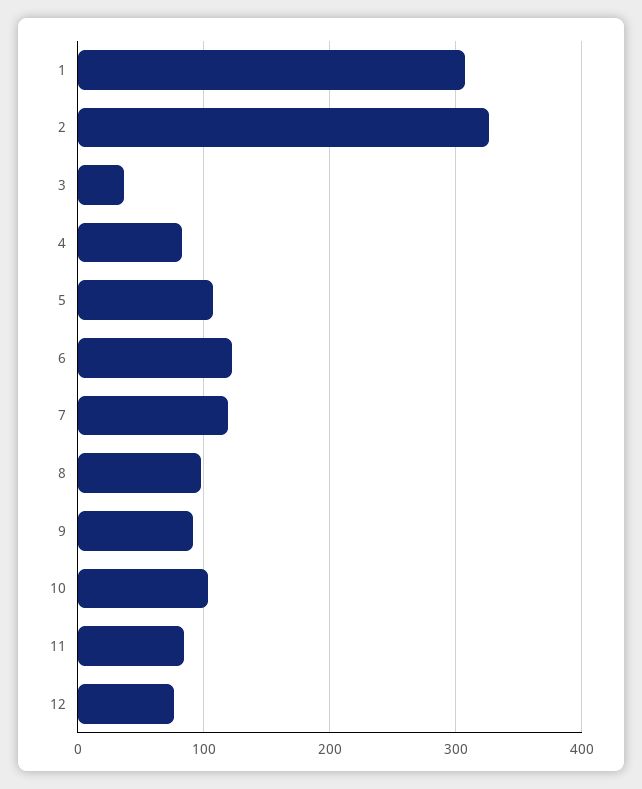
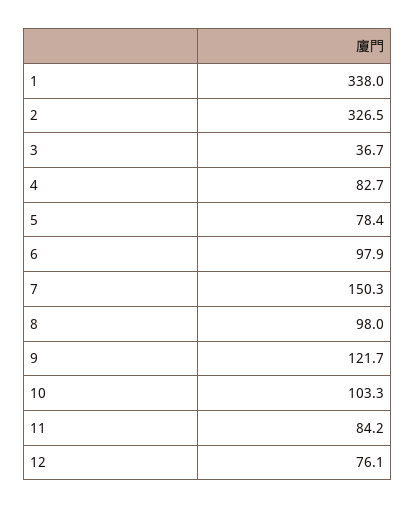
1: 310 -> 338
5: 110 -> 78.4
6: 120 -> 97.9
7: 120 -> 150.3
9: 90 -> 121.7

